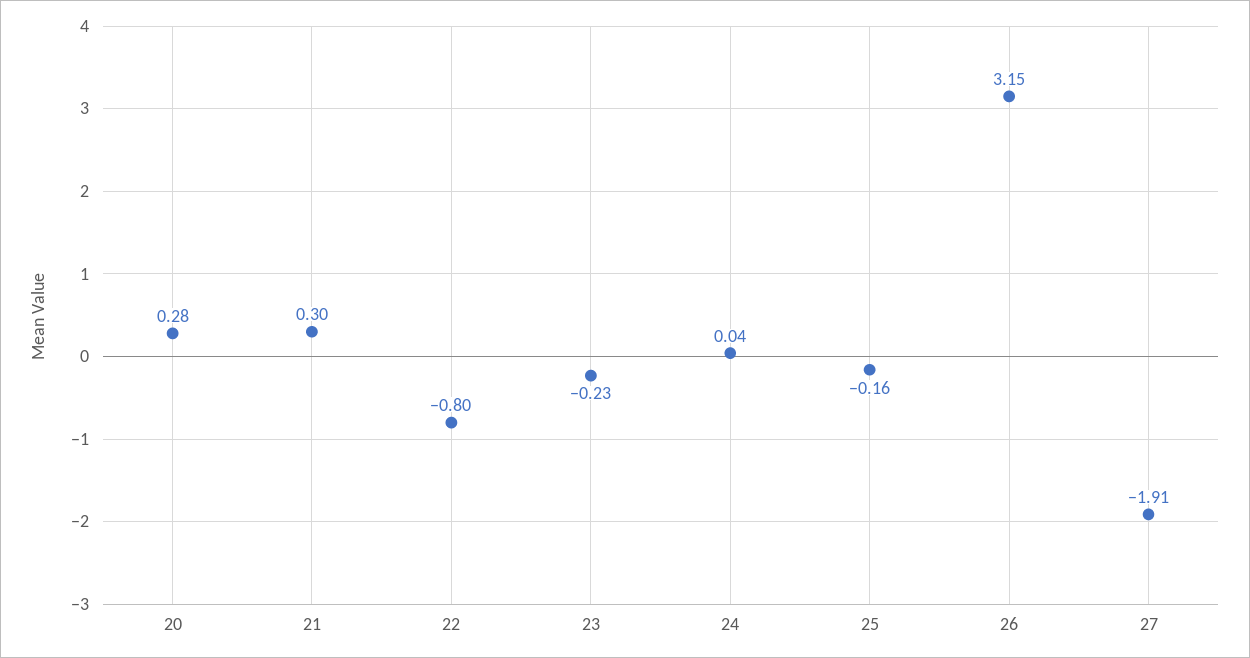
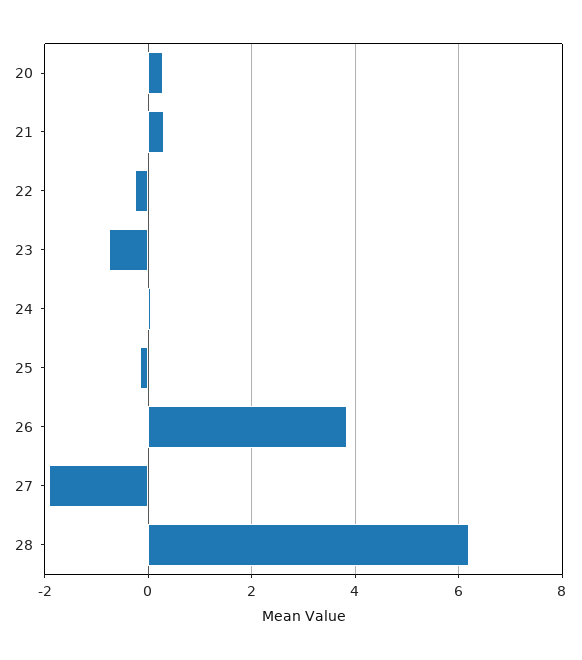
22: -0.8 -> -0.2
23: -0.23 -> -0.8
26: 3.15 -> 3.8
28: none -> 6.2

